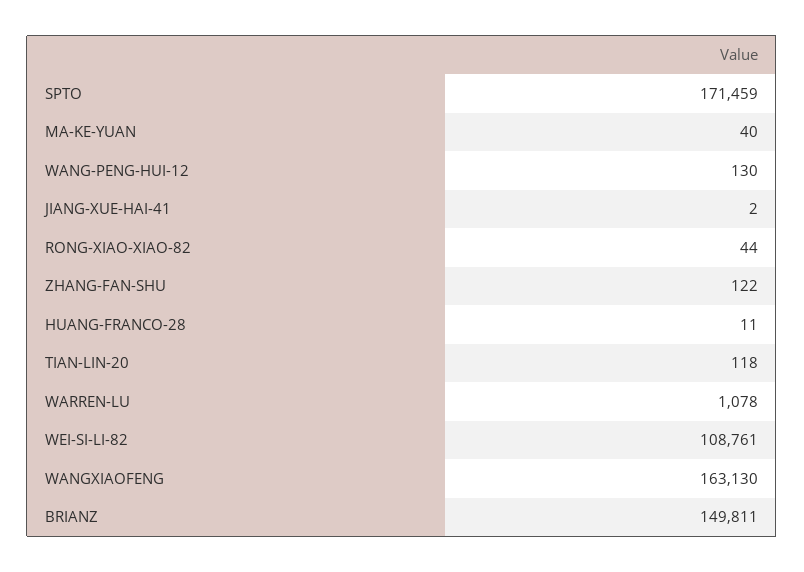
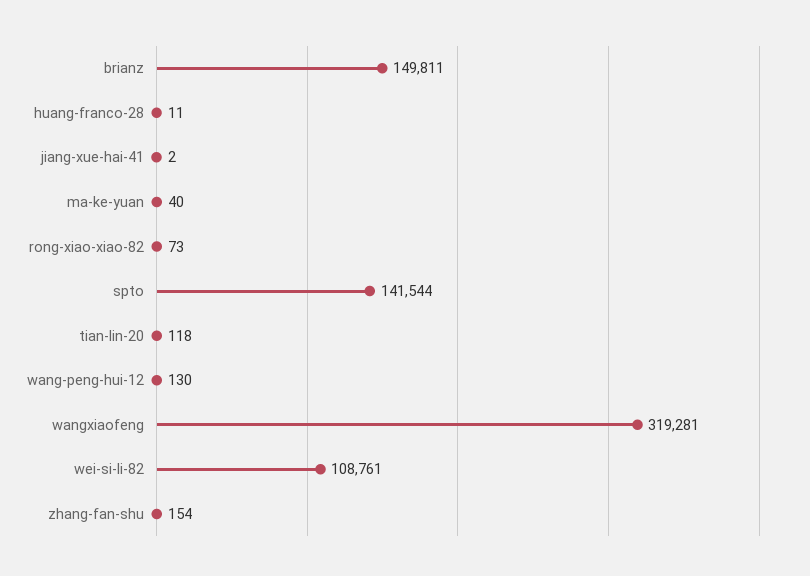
SPTO: 171459 -> 141544
RONG-XIAO-XIAO-82: 44 -> 73
ZHANG-FAN-SHU: 122 -> 154
WARREN-LU: 1078 -> none
WANGXIAOFENG: 163130 -> 319281

